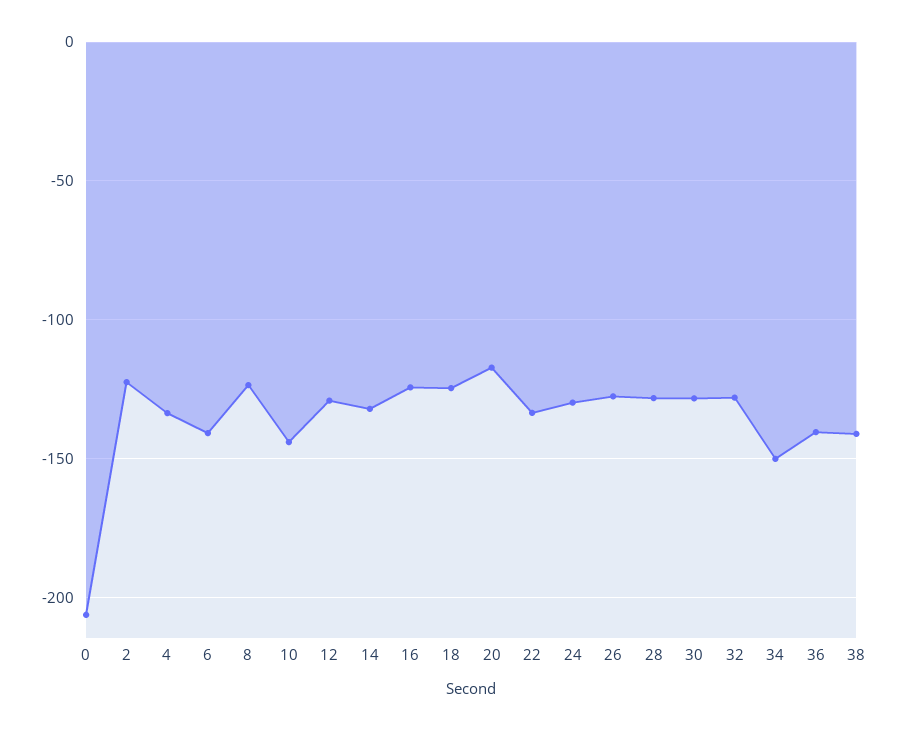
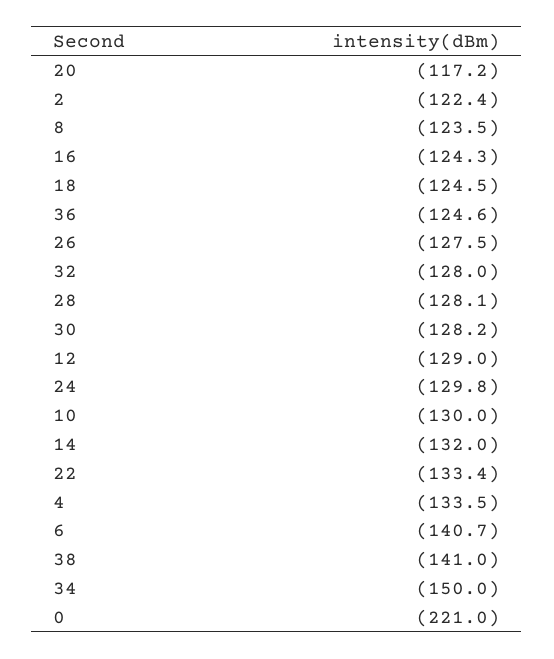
0: -205 -> -221
10: -145 -> -130
36: -140 -> -124.6

